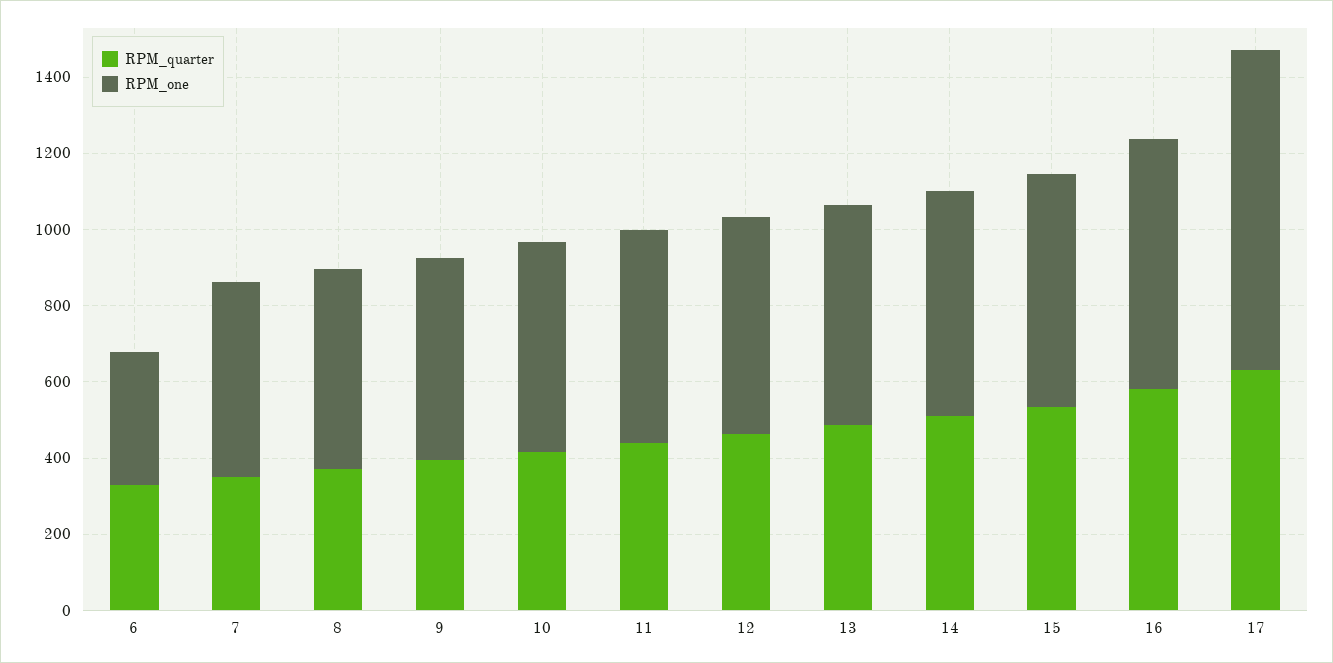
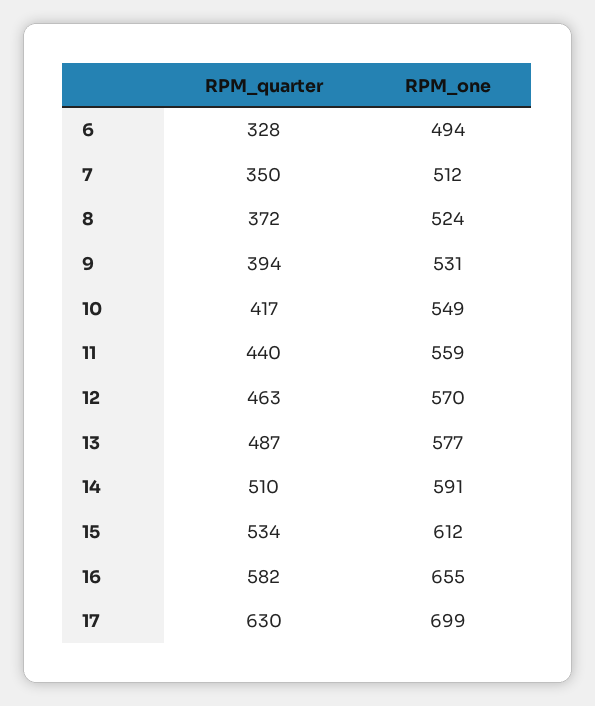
RPM_one, 6: 350 -> 494
RPM_one, 17: 850 -> 699

